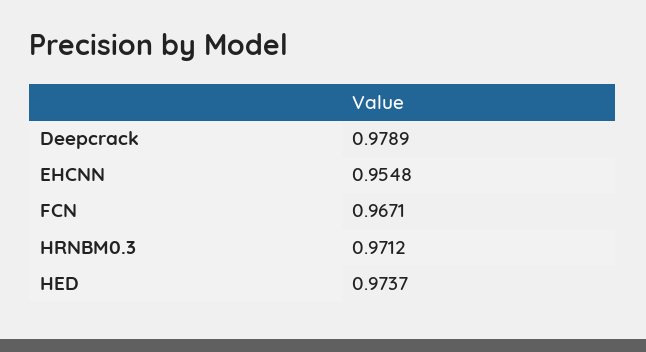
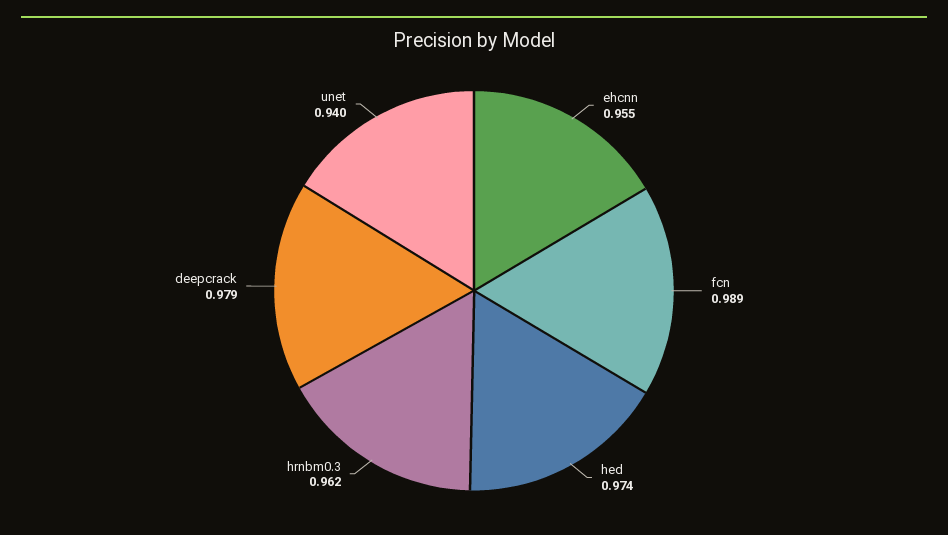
FCN: 0.9671 -> 0.989
HRNBM0.3: 0.9712 -> 0.962
unet: none -> 0.94

